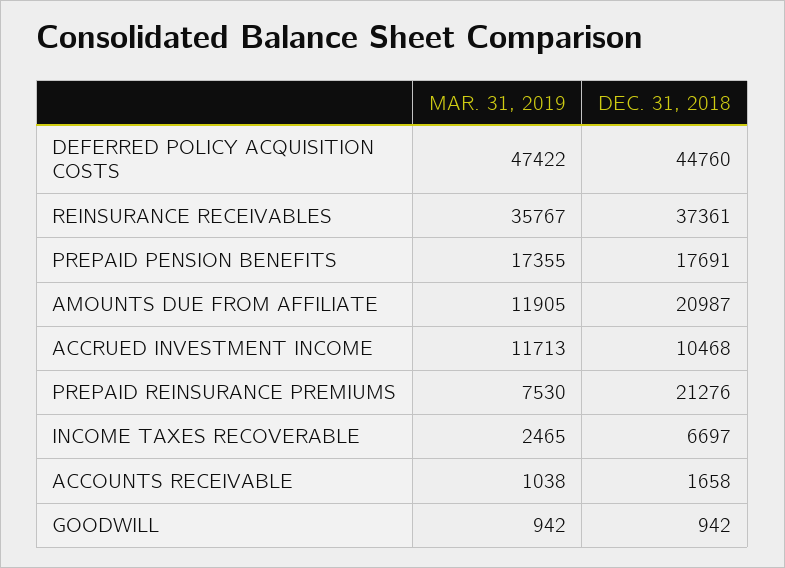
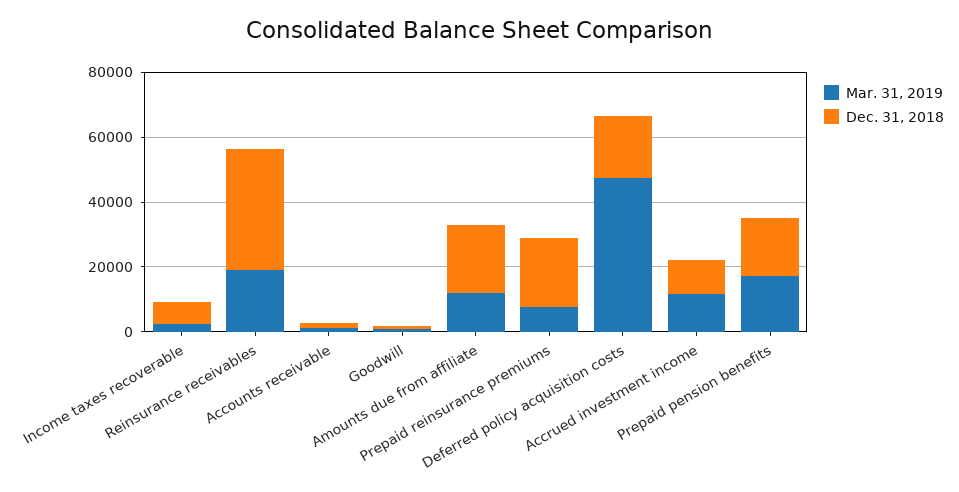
DEC. 31, 2018, DEFERRED POLICY ACQUISITION COSTS: 44760 -> 20000
MAR. 31, 2019, REINSURANCE RECEIVABLES: 35767 -> 20000

